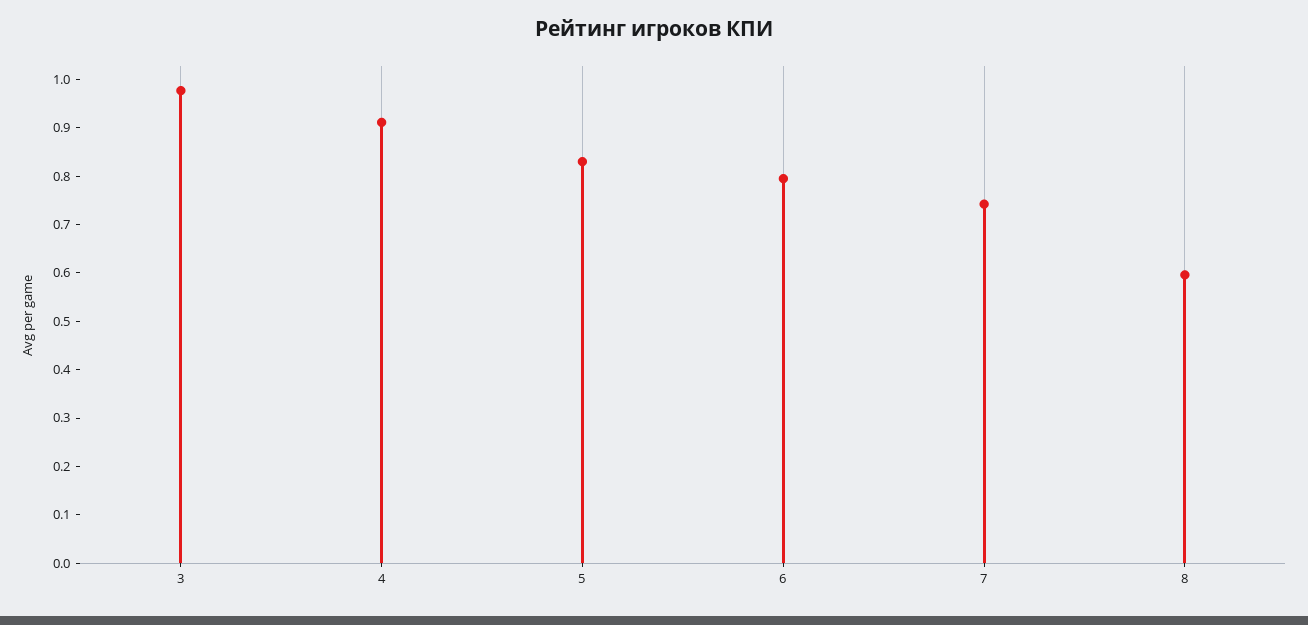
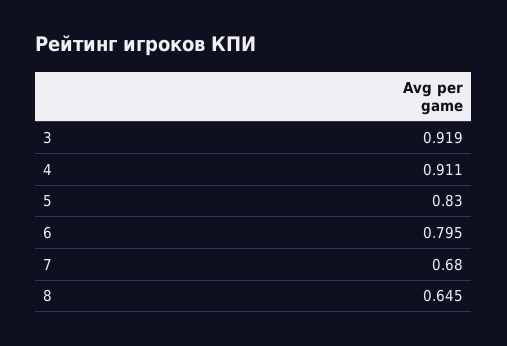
3: 0.98 -> 0.919
7: 0.74 -> 0.68
8: 0.6 -> 0.645

